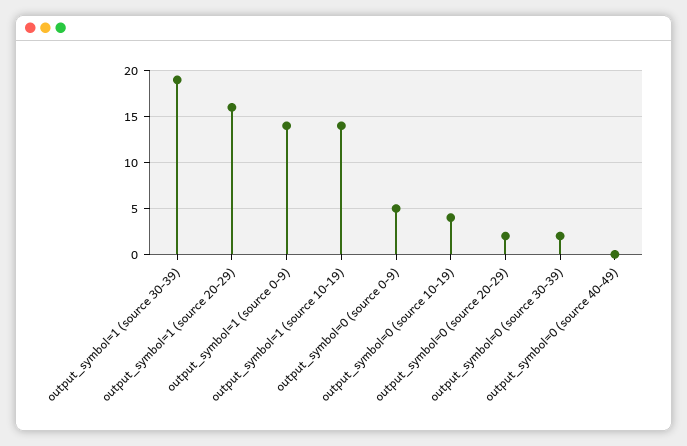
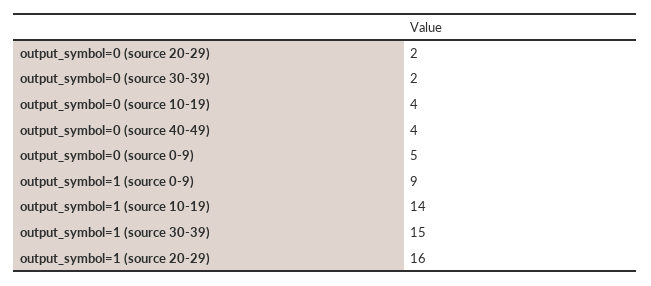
output_symbol=1 (source 30-39): 19 -> 15
output_symbol=1 (source 0-9): 14 -> 9
output_symbol=0 (source 40-49): 0 -> 4

